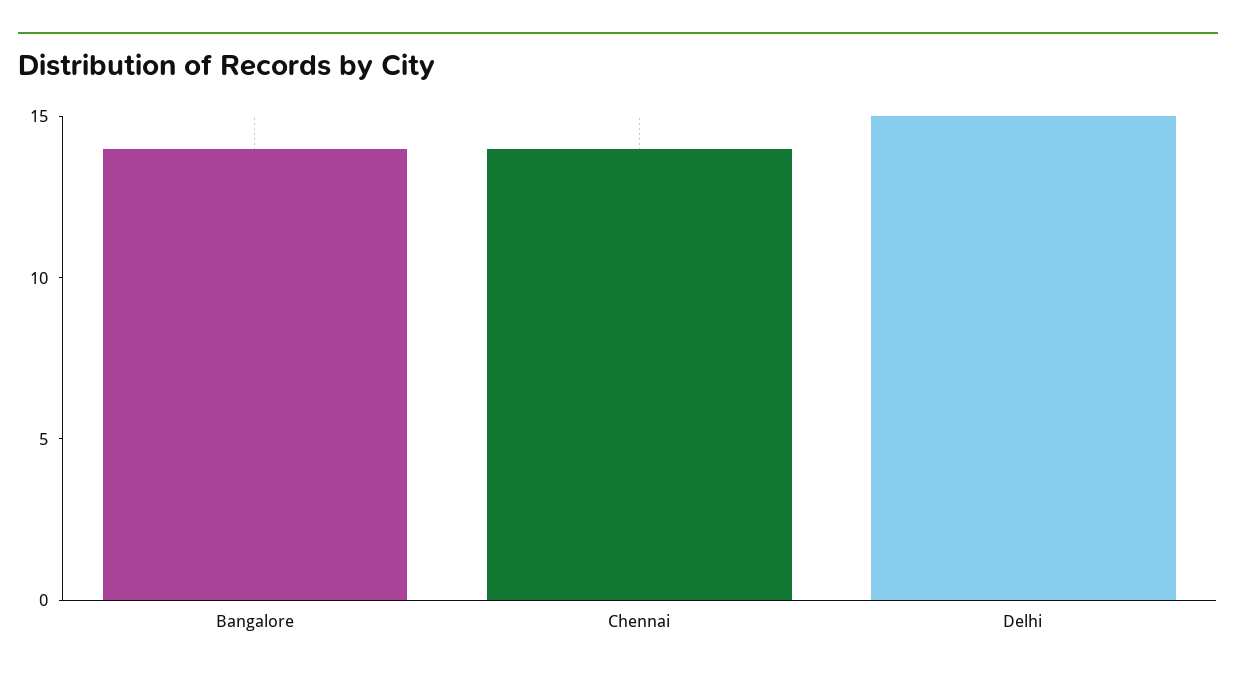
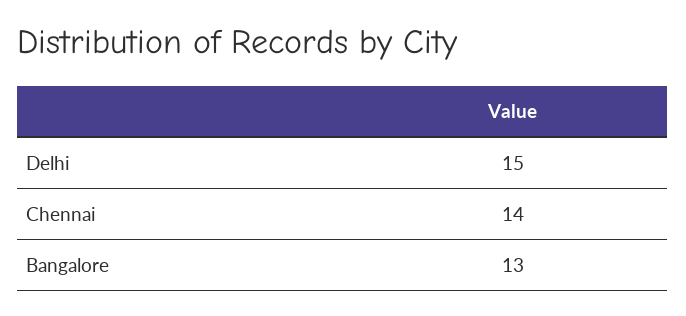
Bangalore: 14 -> 13

